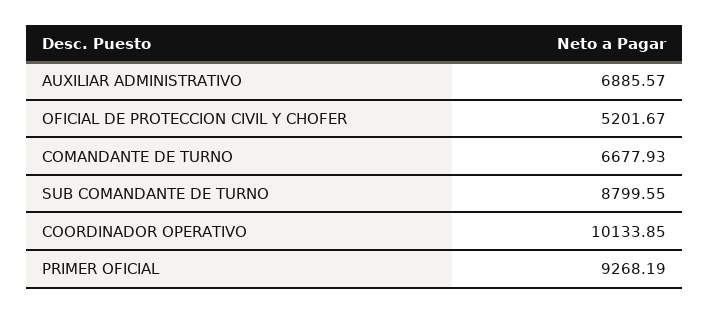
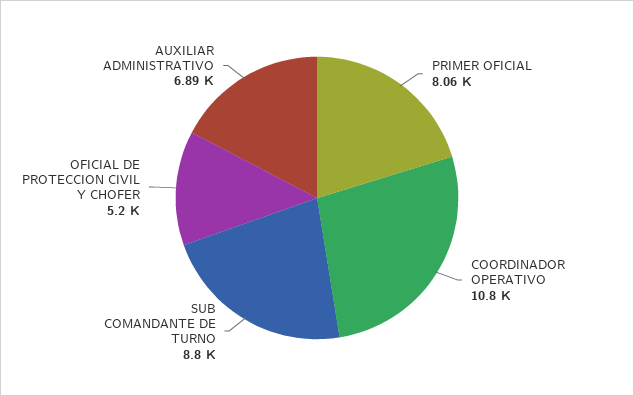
COMANDANTE DE TURNO: 6677.93 -> none
COORDINADOR OPERATIVO: 10133.85 -> 10800
PRIMER OFICIAL: 9268.19 -> 8060

